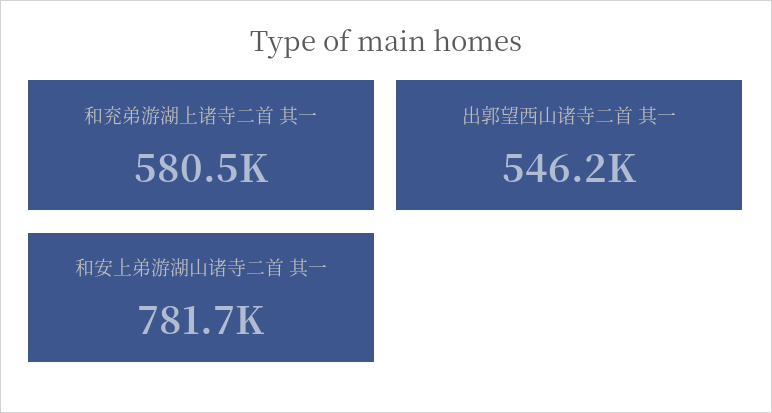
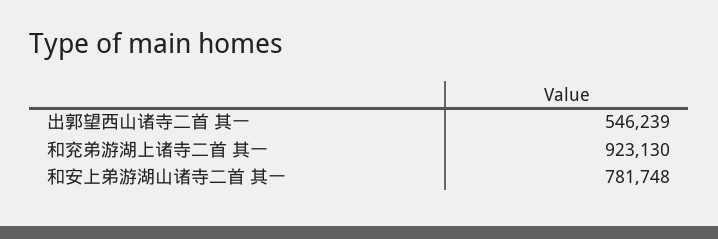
和兖弟游湖上诸寺二首 其一: 580500 -> 923130

